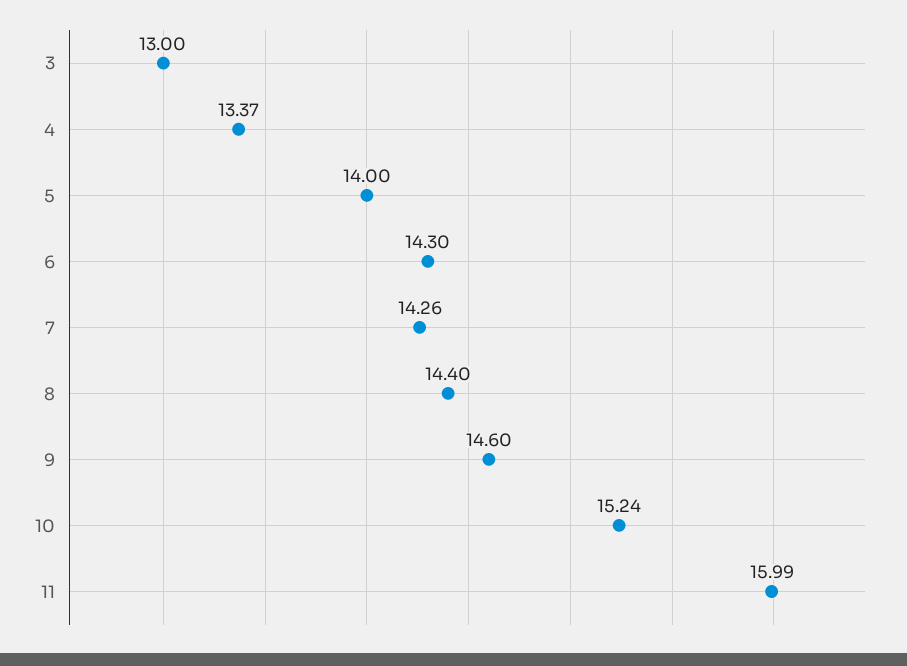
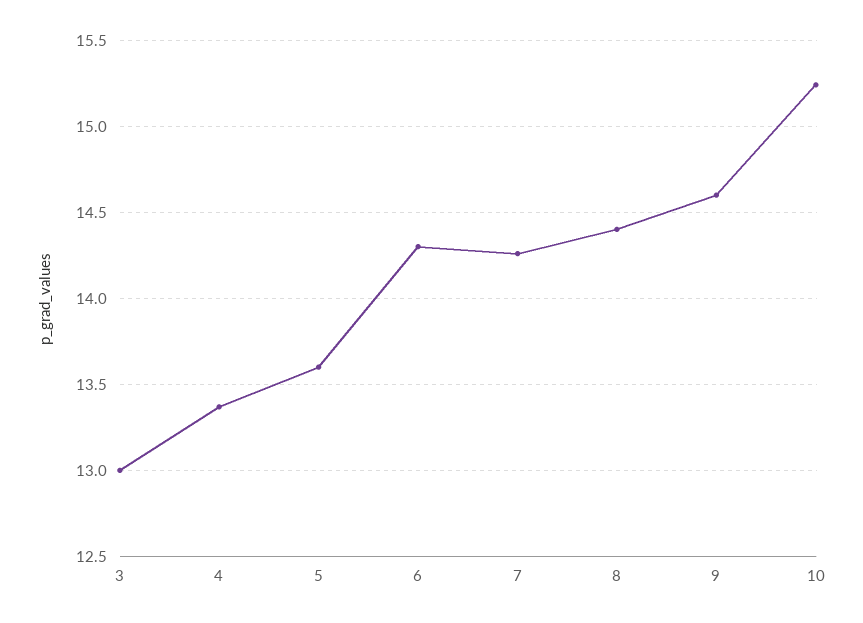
5: 14 -> 13.6
11: 15.99 -> none

